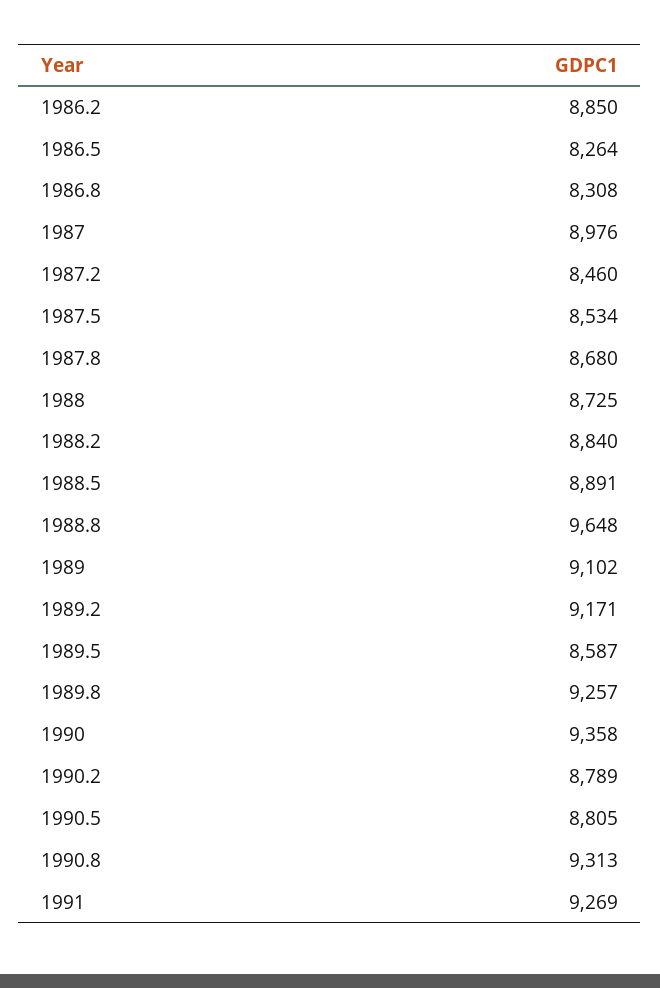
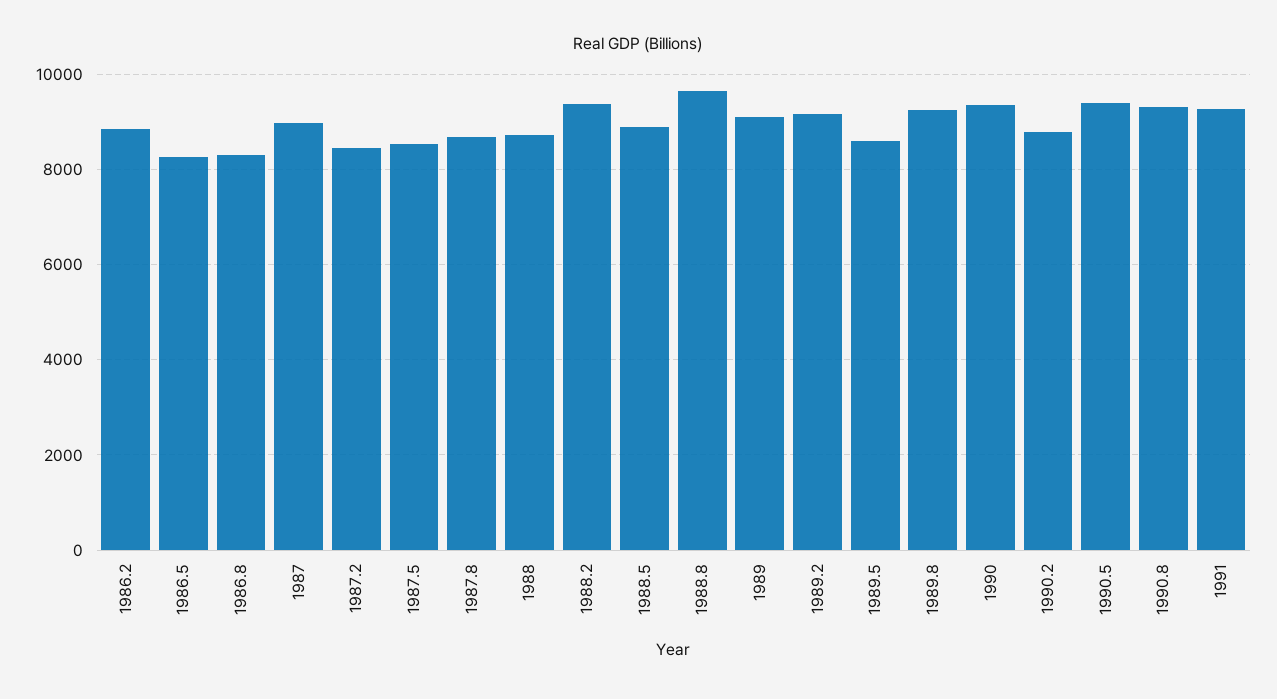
1988.2: 8840 -> 9400
1990.5: 8805 -> 9400

